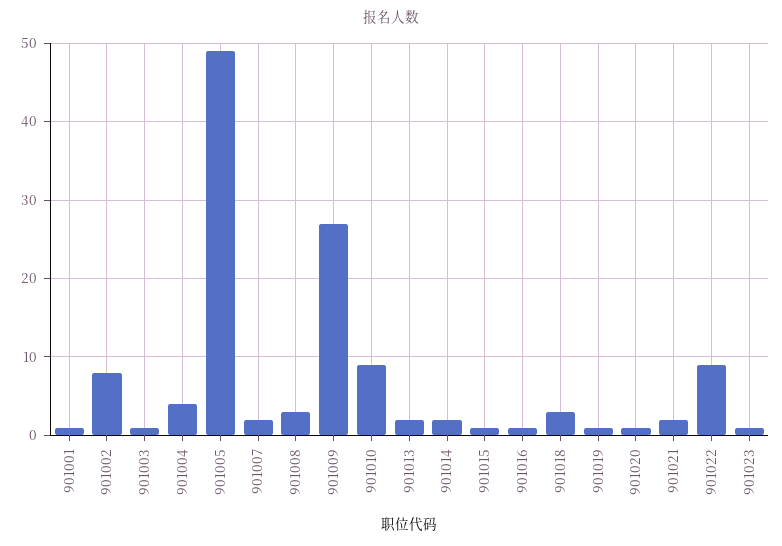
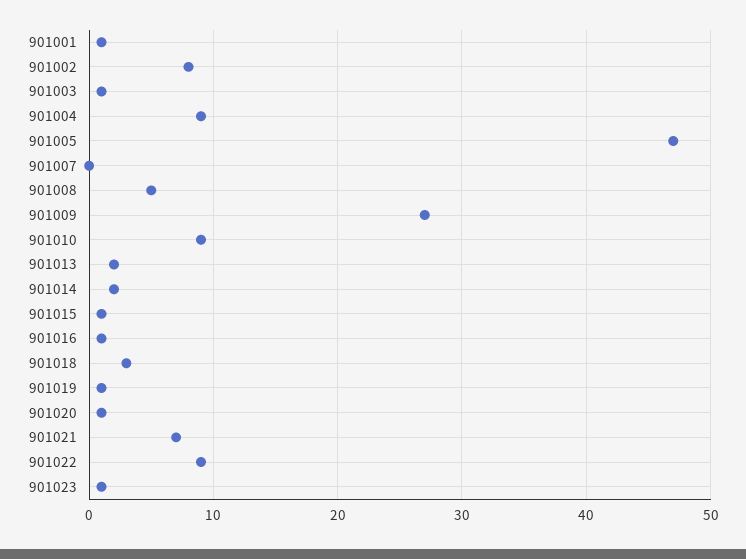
901004: 4 -> 9
901005: 49 -> 47
901007: 2 -> 0
901008: 3 -> 5
901021: 2 -> 7

